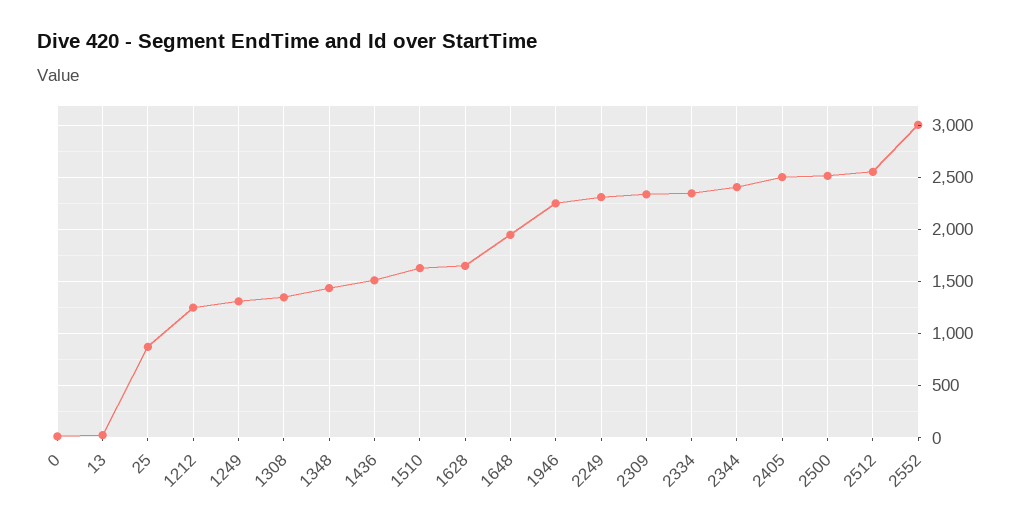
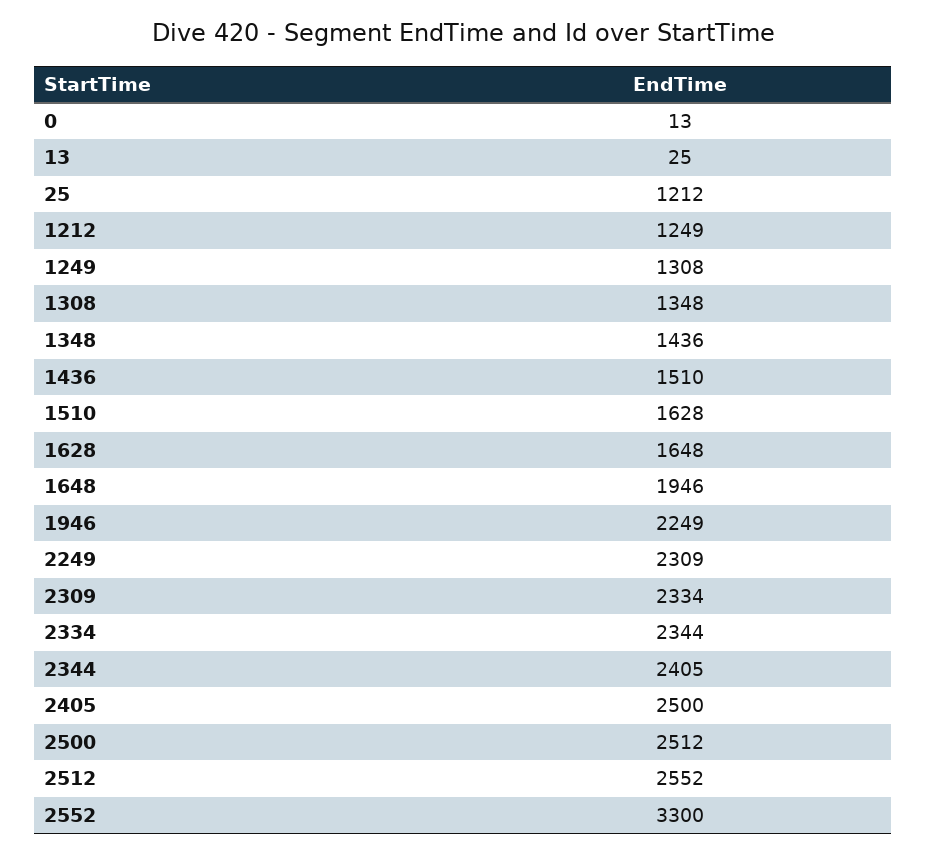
25: 900 -> 1212
2552: 3000 -> 3300

